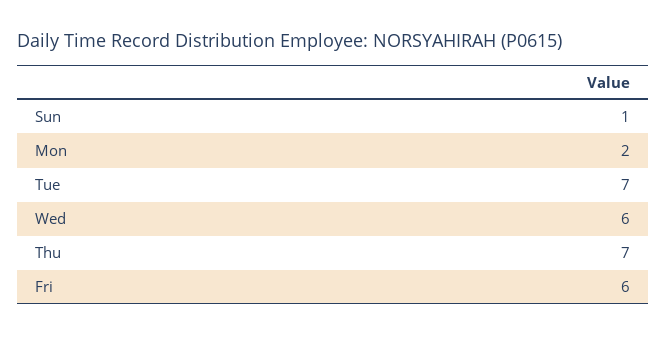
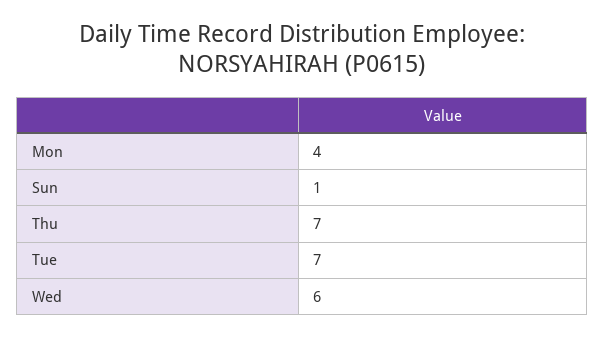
Mon: 2 -> 4
Fri: 6 -> none

